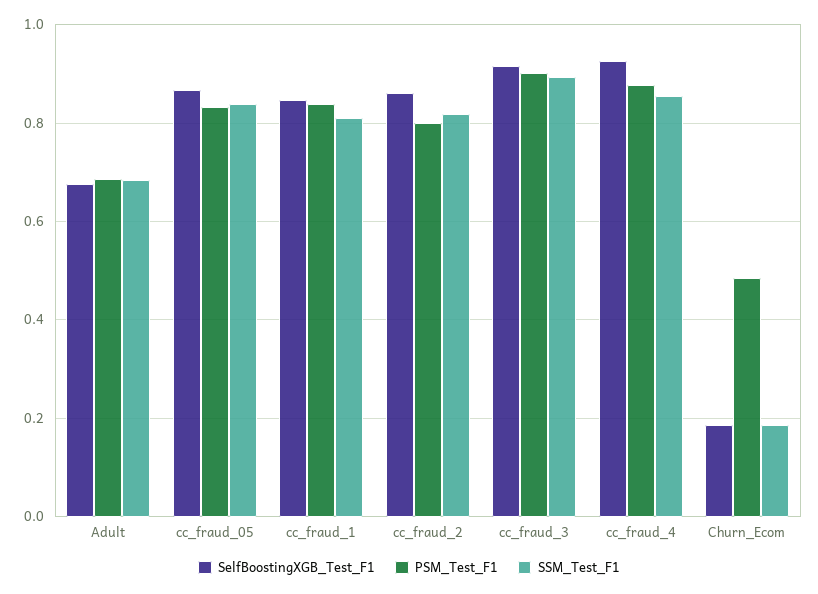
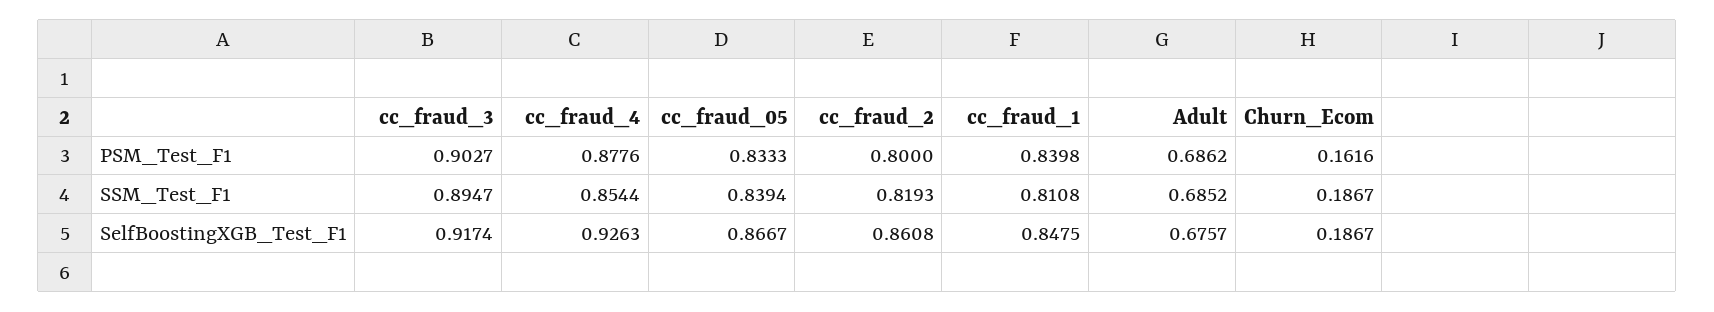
PSM_Test_F1, Churn_Ecom: 0.48 -> 0.1616

